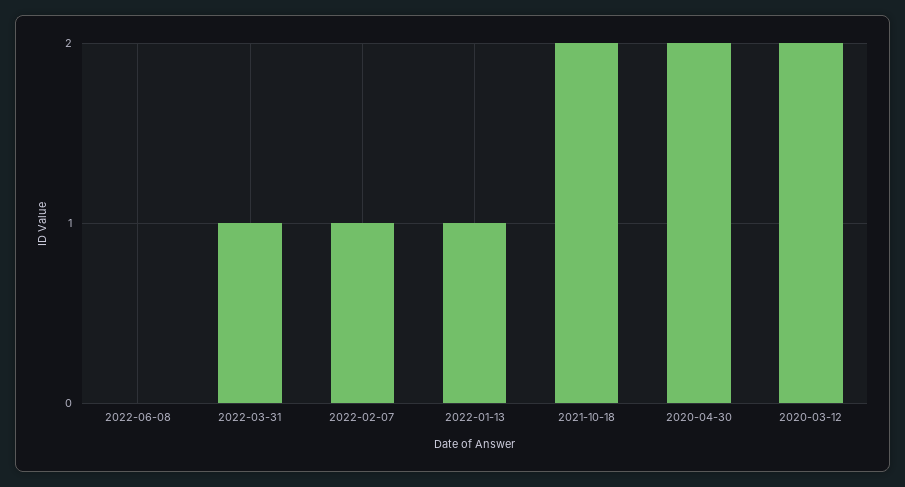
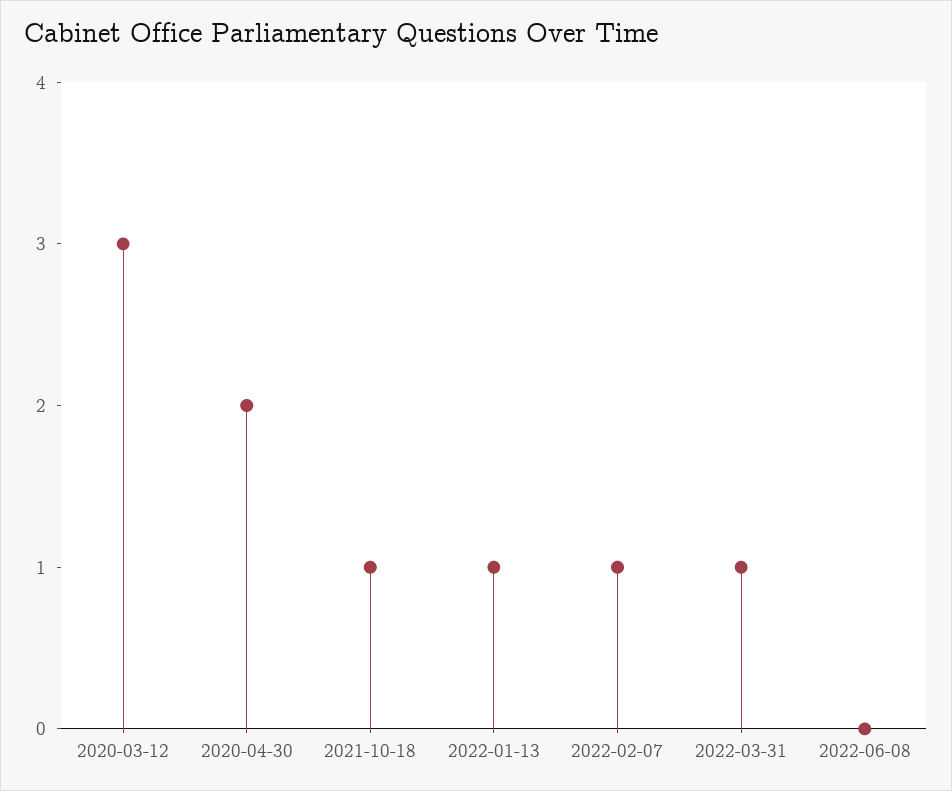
2021-10-18: 2 -> 1
2020-03-12: 2 -> 3

